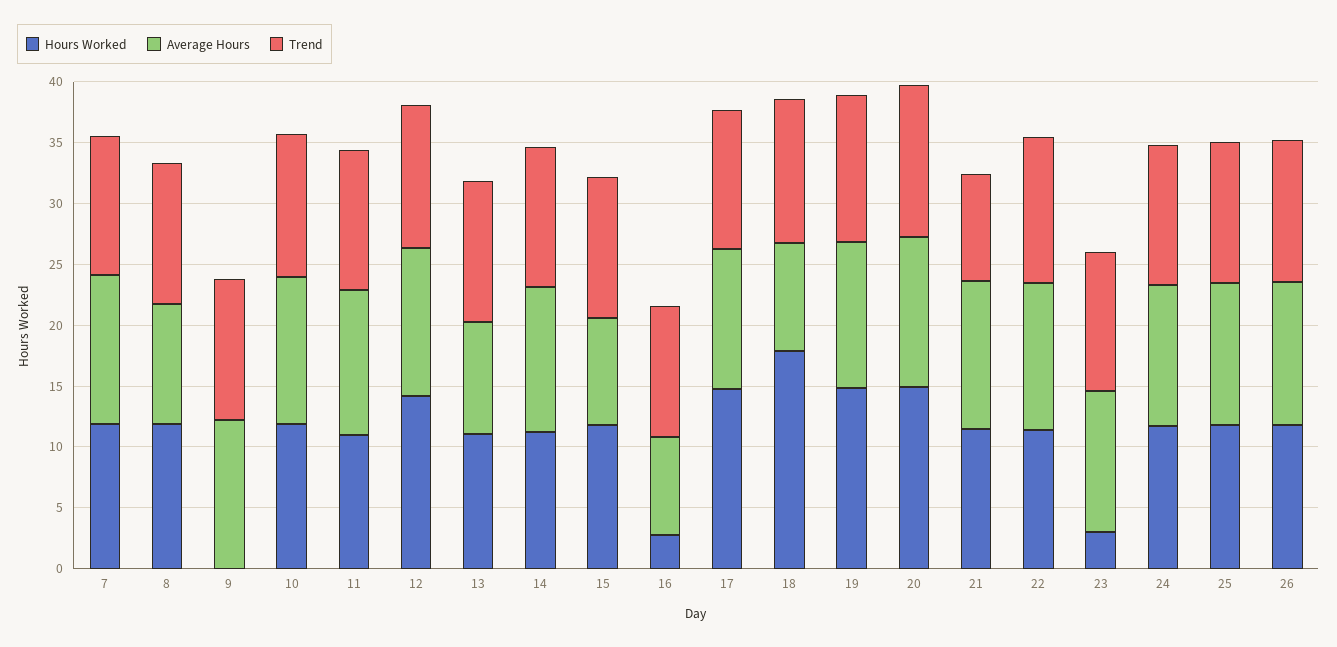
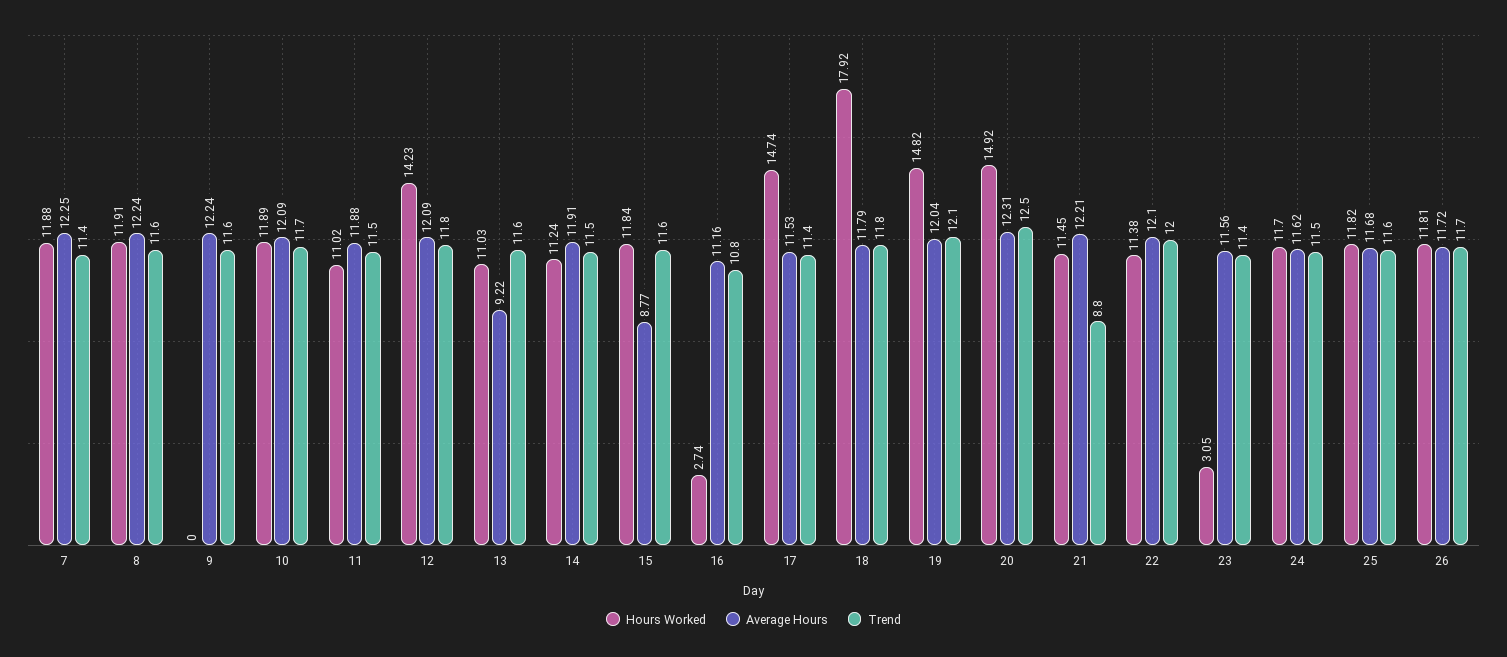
Average Hours, 8: 10 -> 12.24
Average Hours, 16: 8 -> 11.16
Average Hours, 18: 9 -> 11.79

